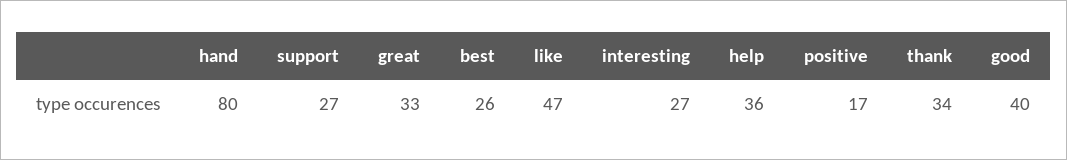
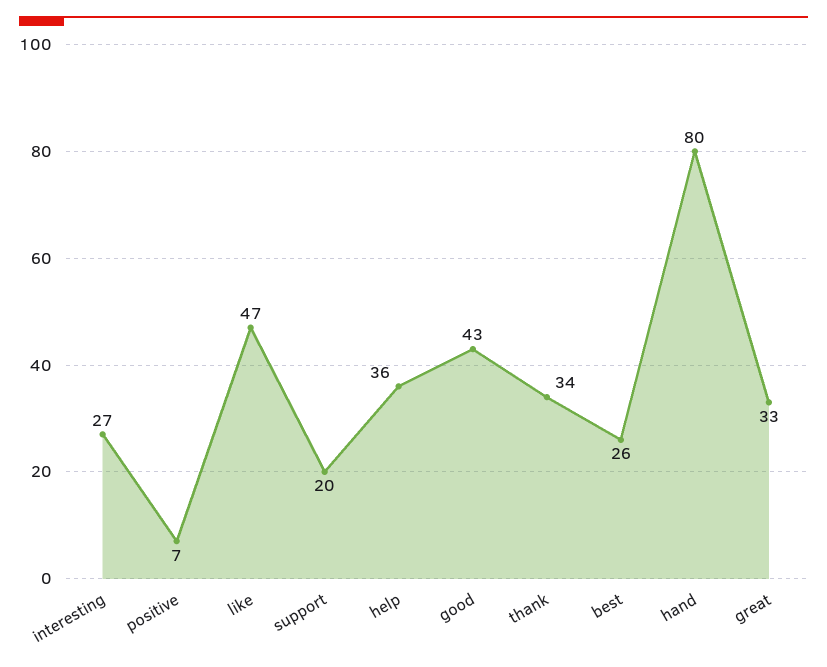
support: 27 -> 20
positive: 17 -> 7
good: 40 -> 43

